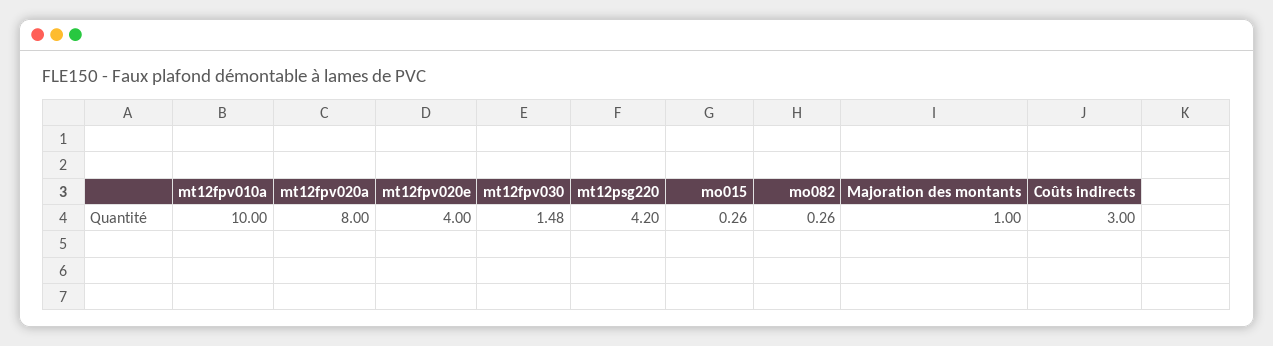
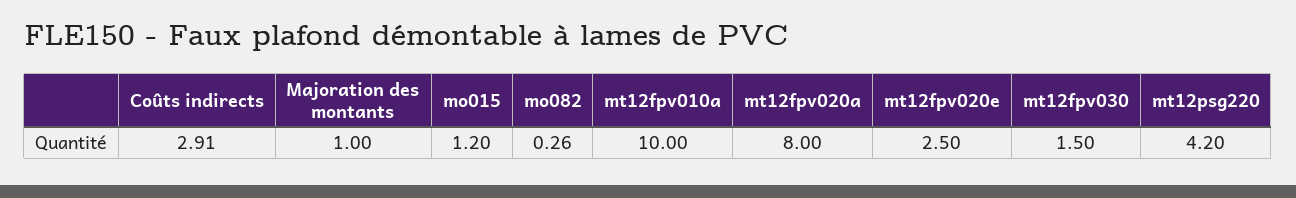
mt12fpv020e: 4 -> 2.5
mt12fpv030: 1.48 -> 1.5
mo015: 0.26 -> 1.2
Coûts indirects: 3 -> 2.91

